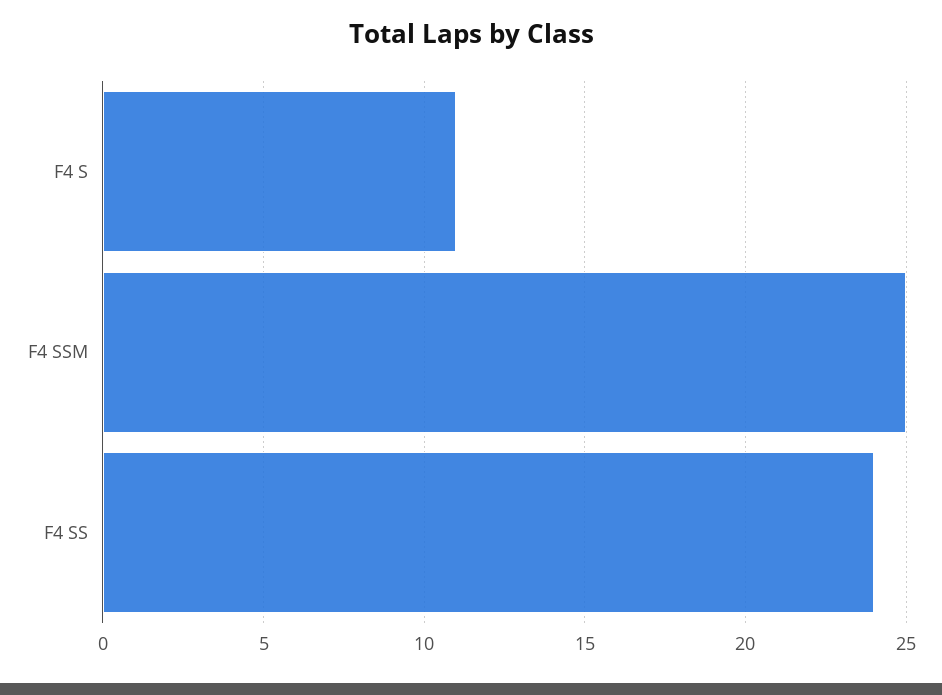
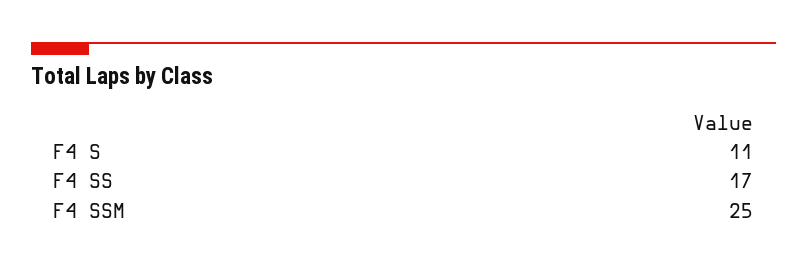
F4 SS: 24 -> 17

